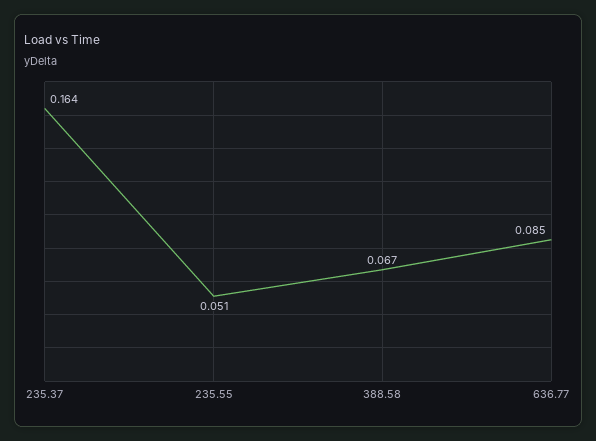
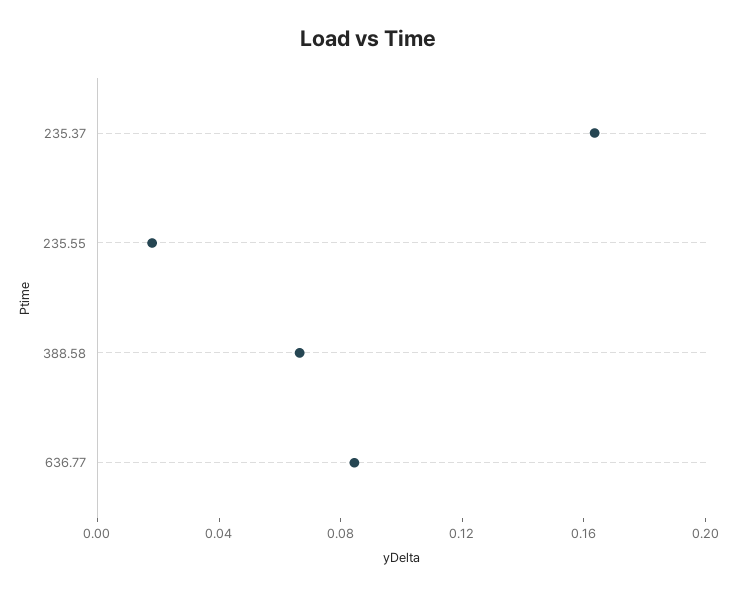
235.55: 0.051 -> 0.02

